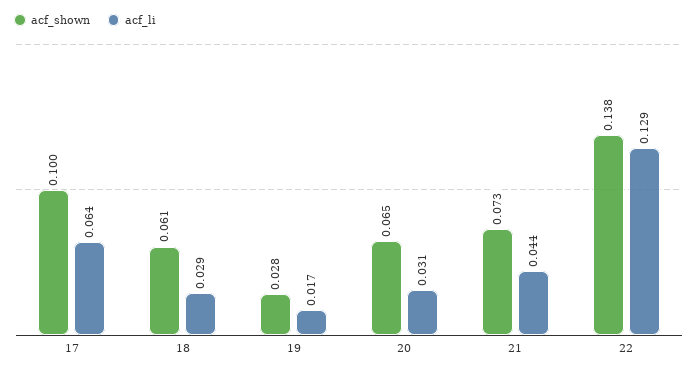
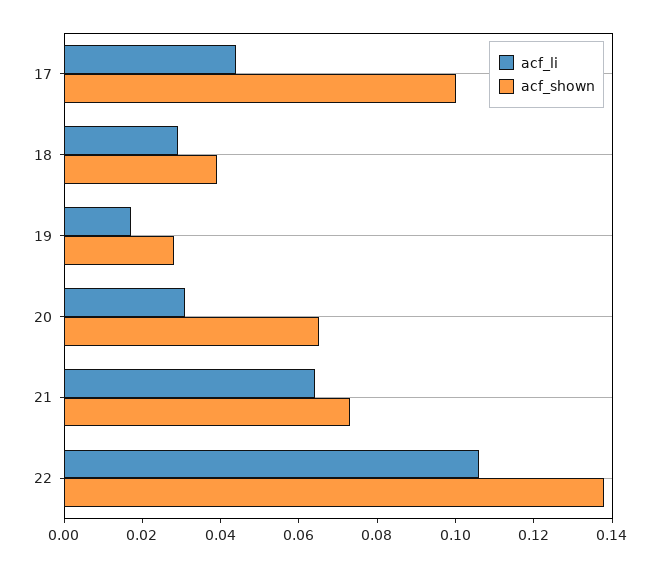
acf_li, 17: 0.064 -> 0.045
acf_shown, 18: 0.061 -> 0.04
acf_li, 21: 0.044 -> 0.065
acf_li, 22: 0.129 -> 0.105

